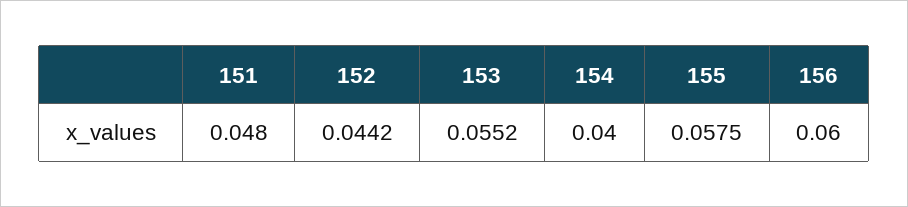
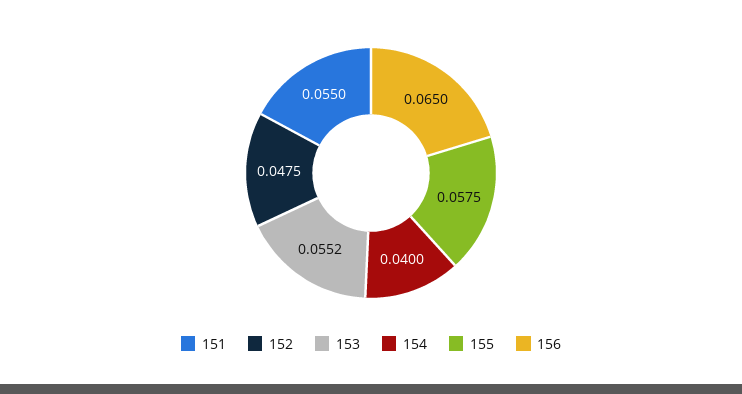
151: 0.048 -> 0.055
152: 0.0442 -> 0.0475
156: 0.06 -> 0.065

